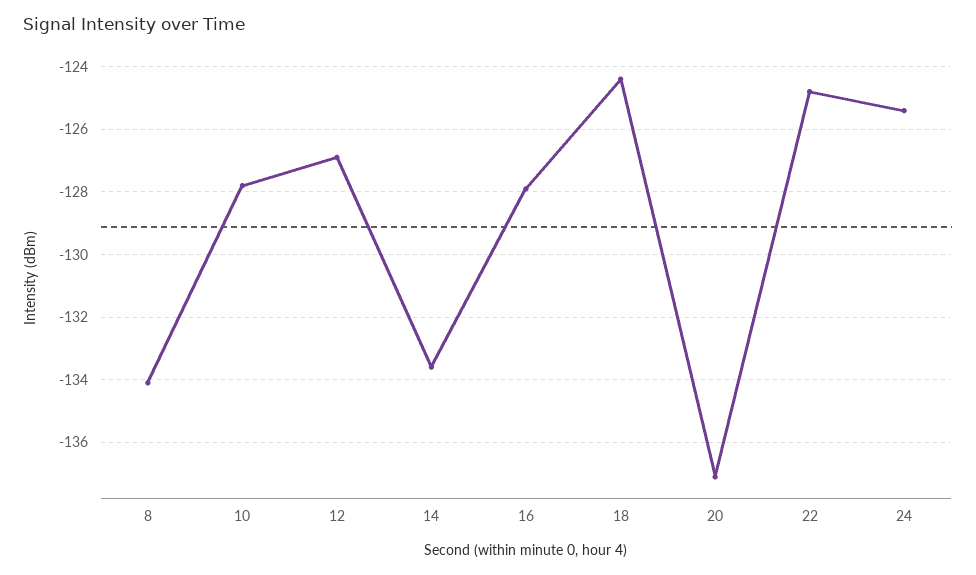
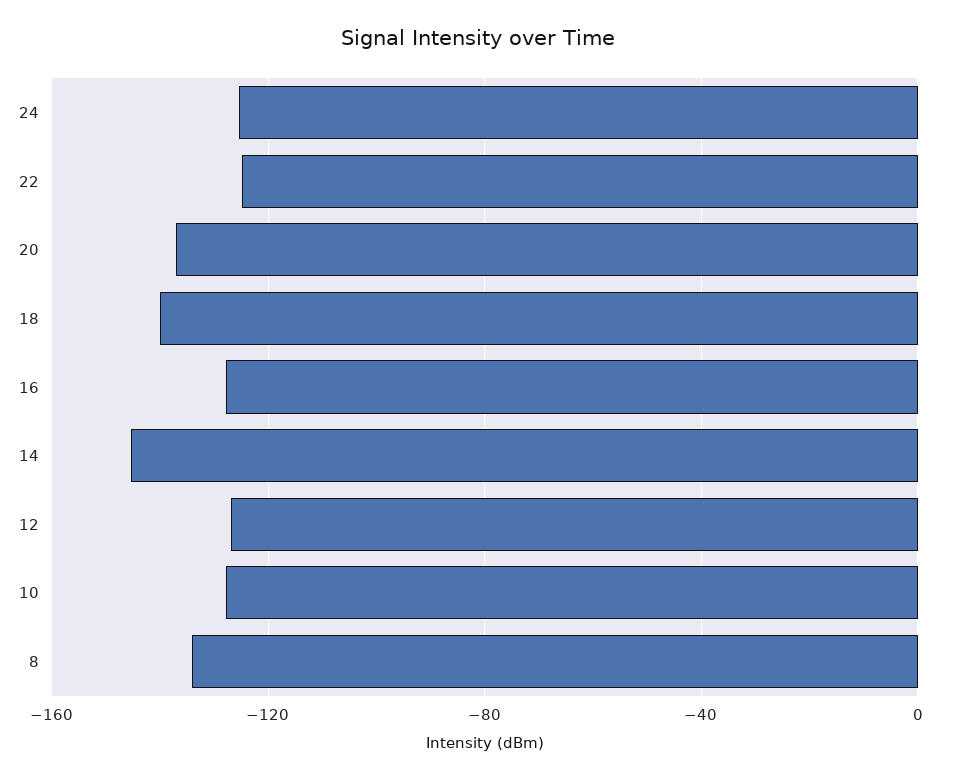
14: -133.5 -> -145
18: -124.5 -> -140

